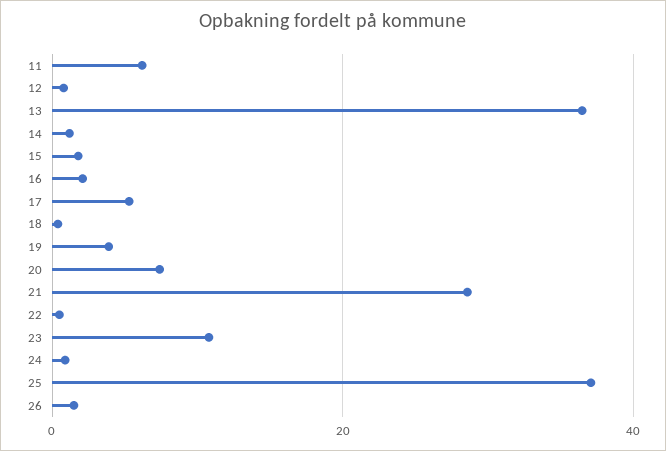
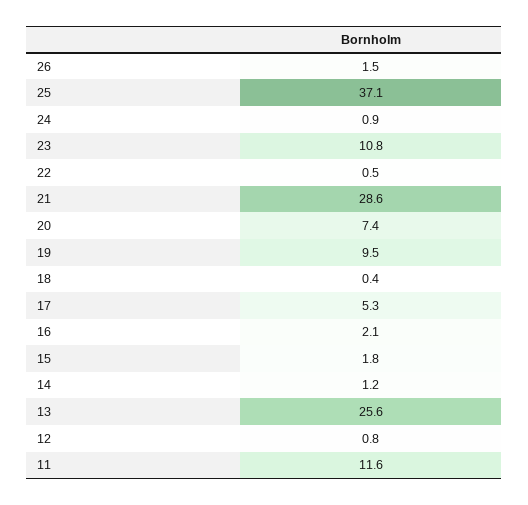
11: 6 -> 11.6
13: 36 -> 25.6
19: 4 -> 9.5

